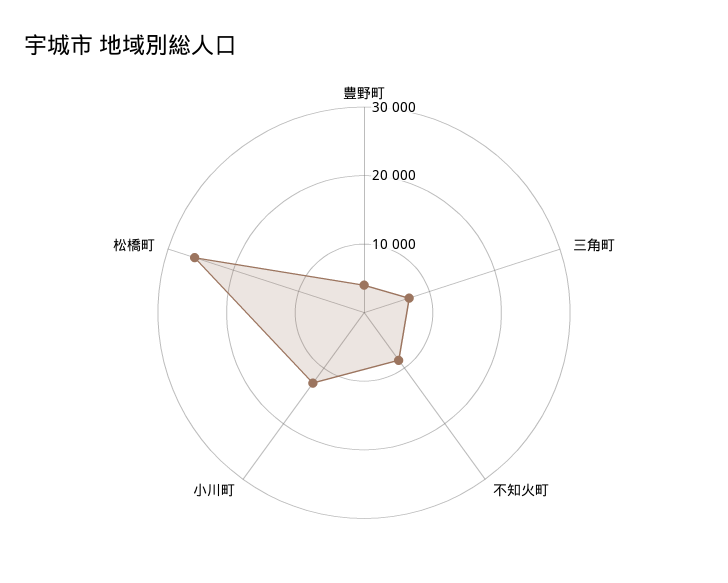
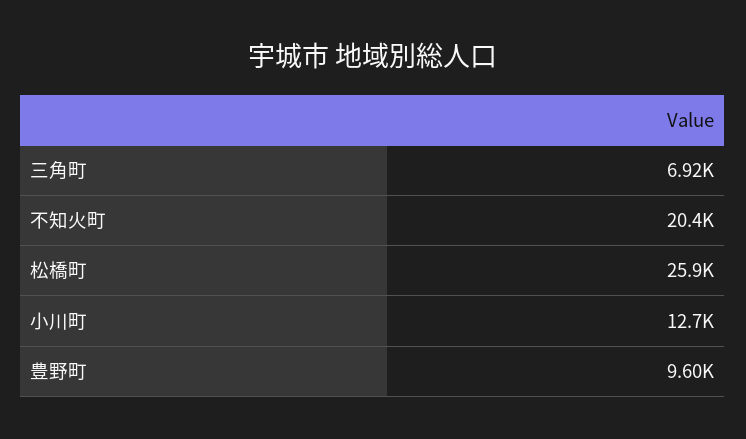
豊野町: 4000 -> 9600
不知火町: 8000 -> 20400

